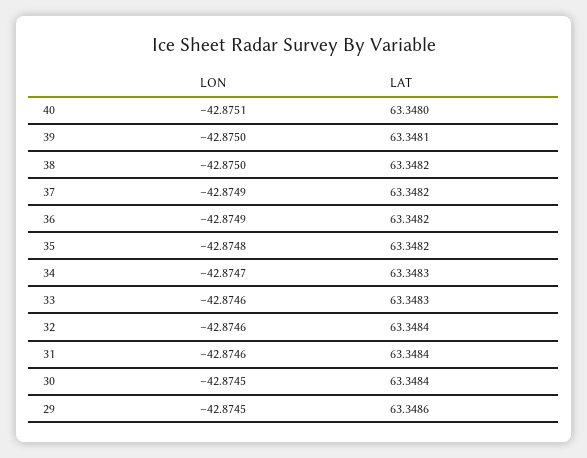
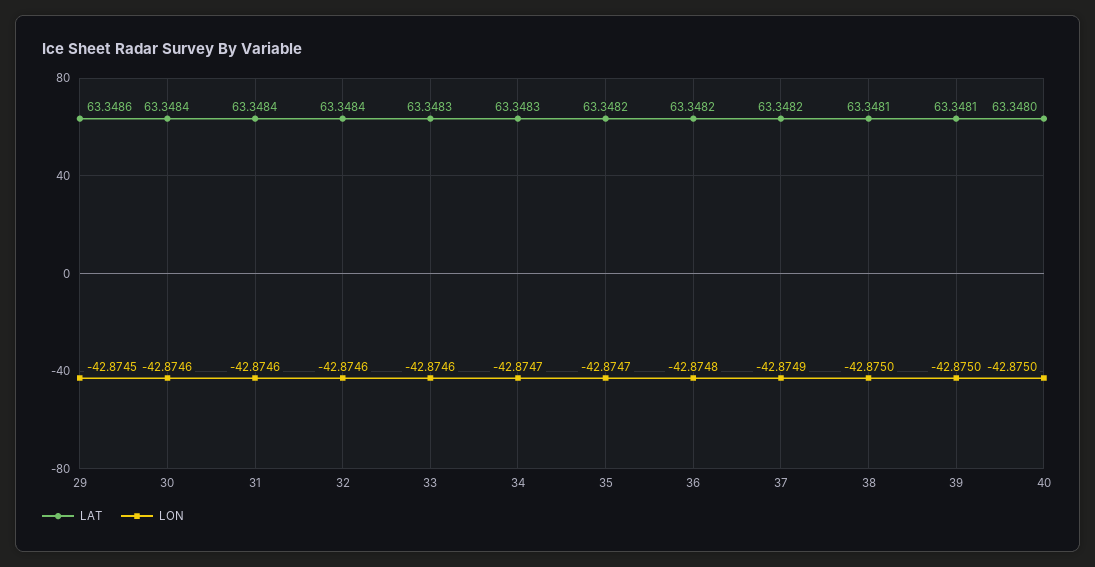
LON, 40: -42.8751 -> -42.875
LAT, 38: 63.3482 -> 63.3481
LON, 36: -42.8749 -> -42.8748
LON, 35: -42.8748 -> -42.8747
LON, 30: -42.8745 -> -42.8746

